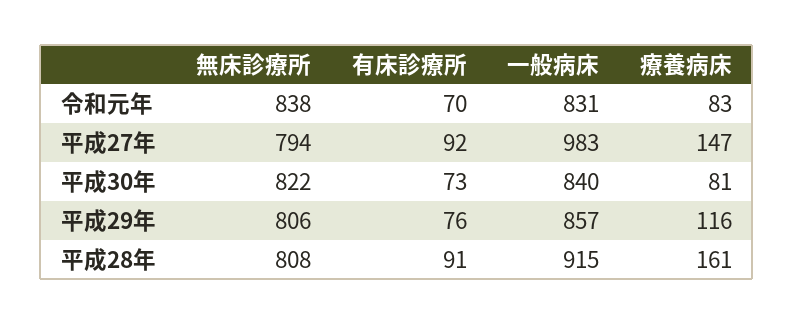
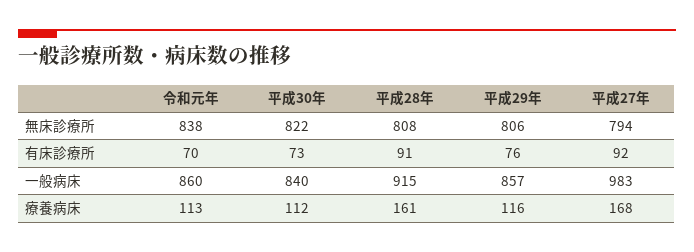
一般病床, 令和元年: 831 -> 860
療養病床, 令和元年: 83 -> 113
療養病床, 平成27年: 147 -> 168
療養病床, 平成30年: 81 -> 112

